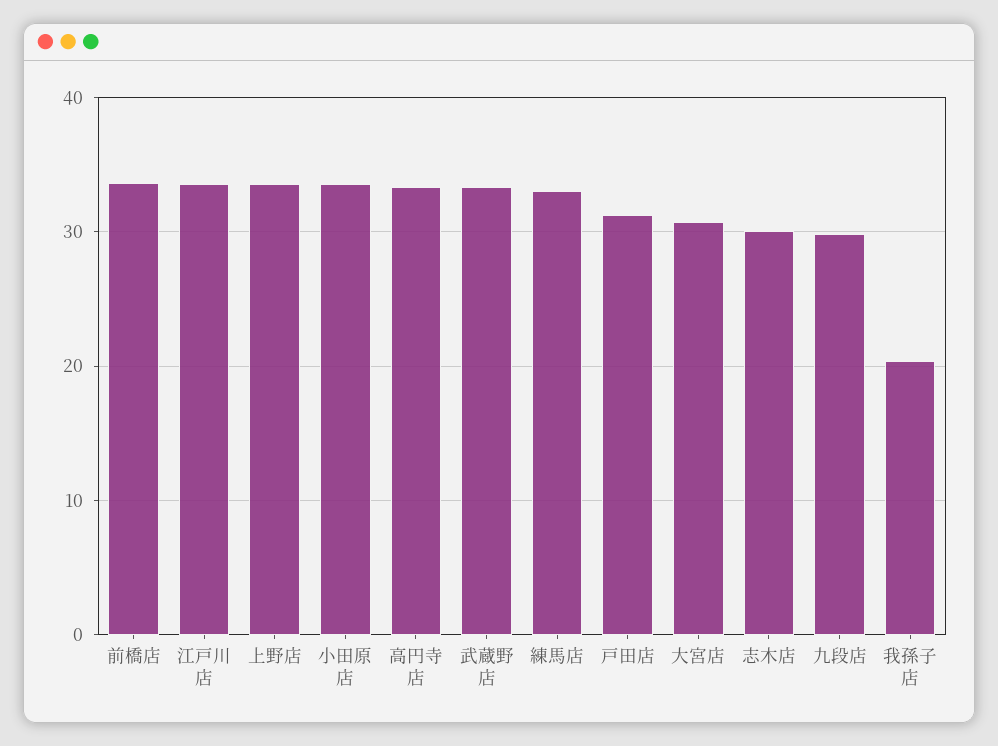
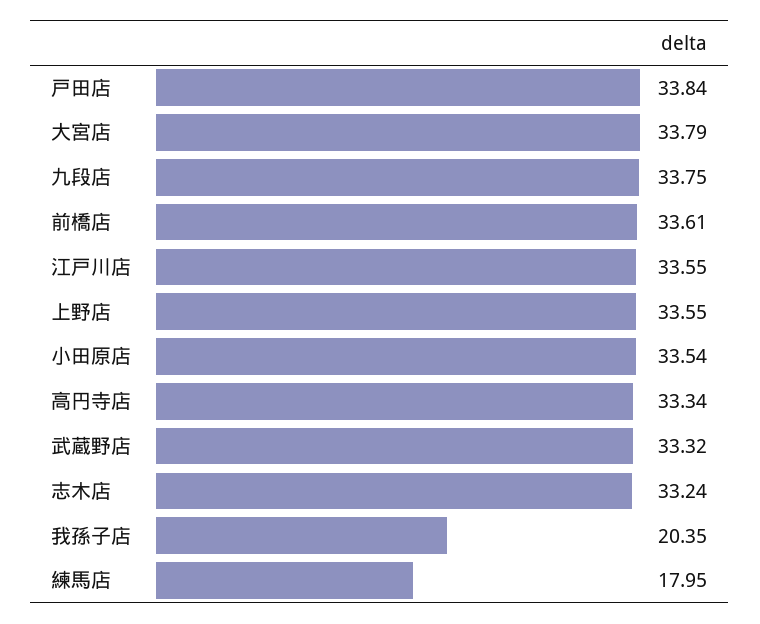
練馬店: 33 -> 17.95
戸田店: 31 -> 33.84
大宮店: 31 -> 33.79
志木店: 30 -> 33.24
九段店: 30 -> 33.75

